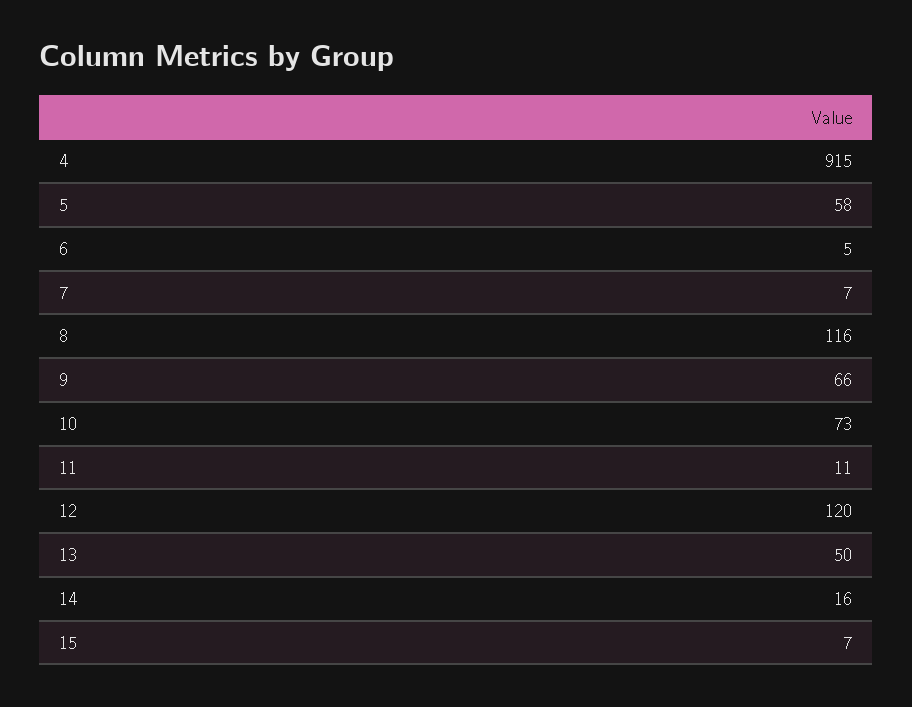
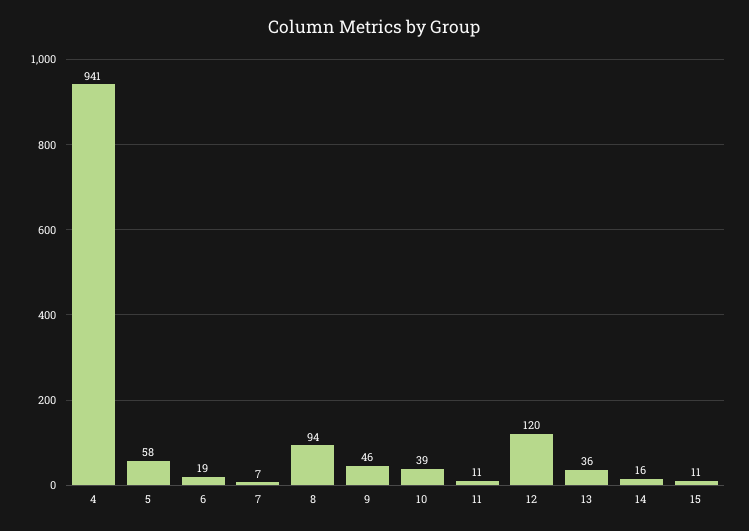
4: 915 -> 941
6: 5 -> 19
8: 116 -> 94
9: 66 -> 46
10: 73 -> 39
13: 50 -> 36
15: 7 -> 11

